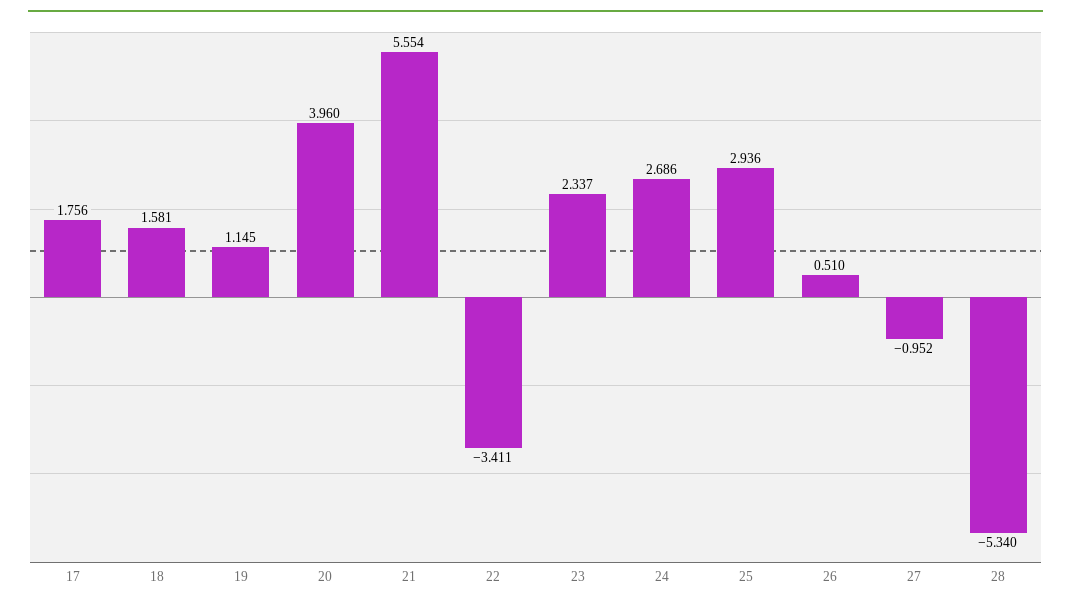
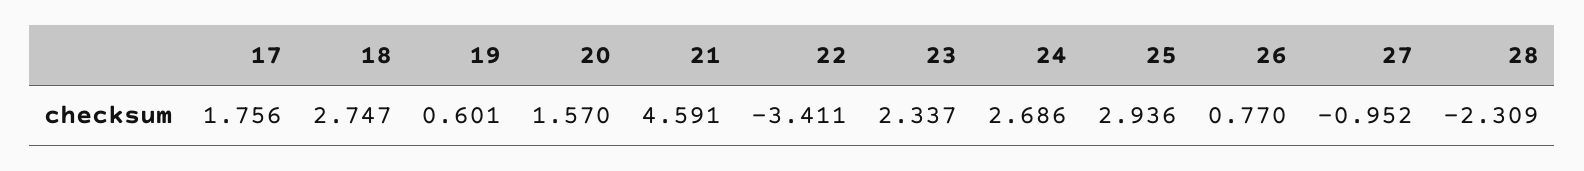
18: 1.581 -> 2.747
19: 1.145 -> 0.601
20: 3.96 -> 1.57
21: 5.554 -> 4.591
26: 0.51 -> 0.77
28: -5.34 -> -2.309

